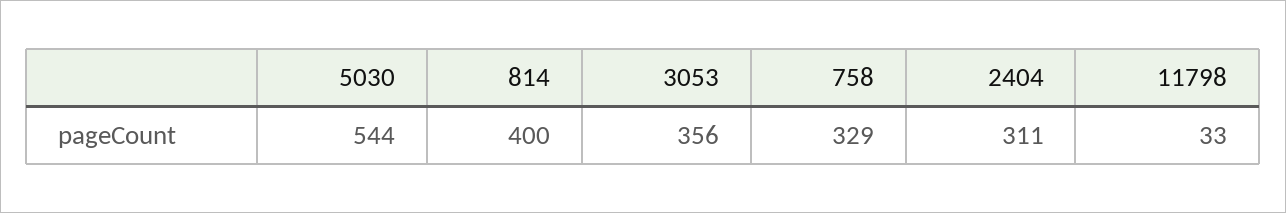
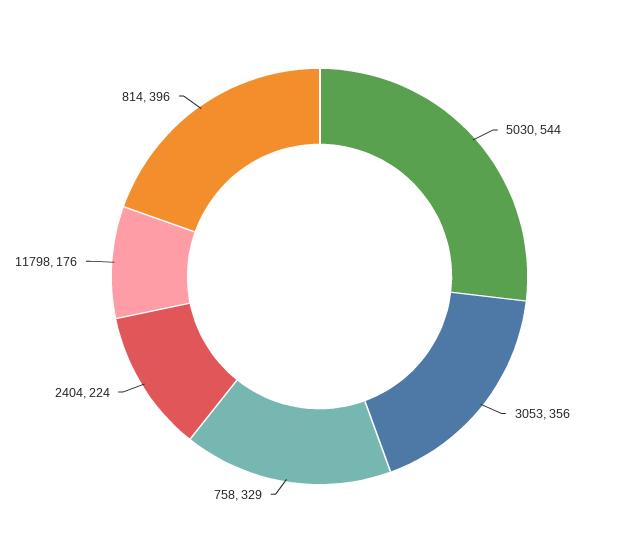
814: 400 -> 396
2404: 311 -> 224
11798: 33 -> 176

